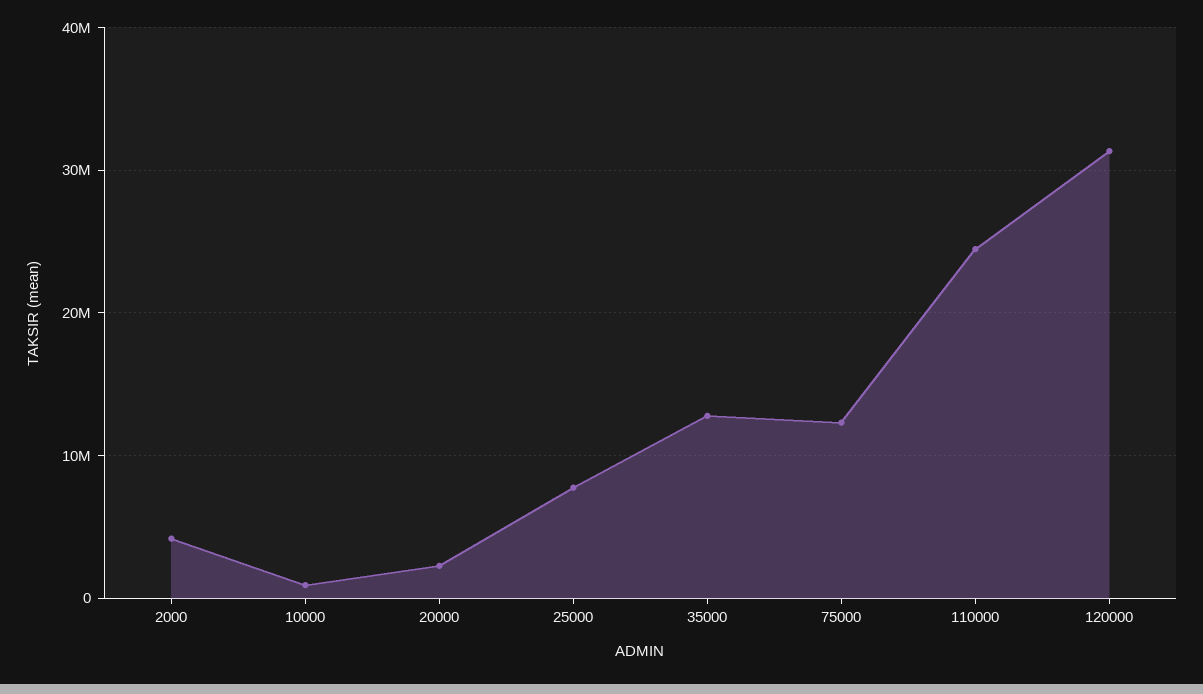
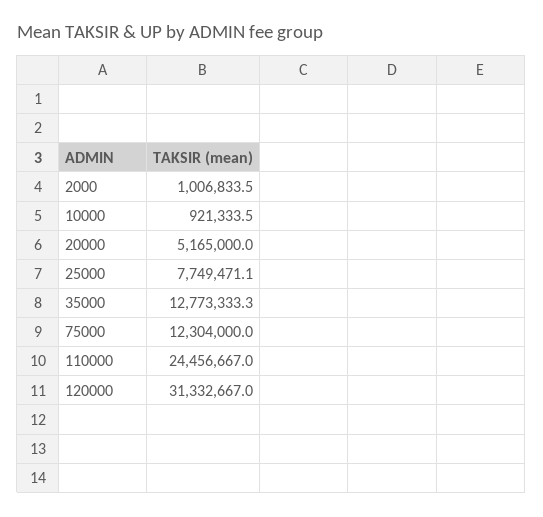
2000: 4000000 -> 1006833.5
20000: 2000000 -> 5165000

